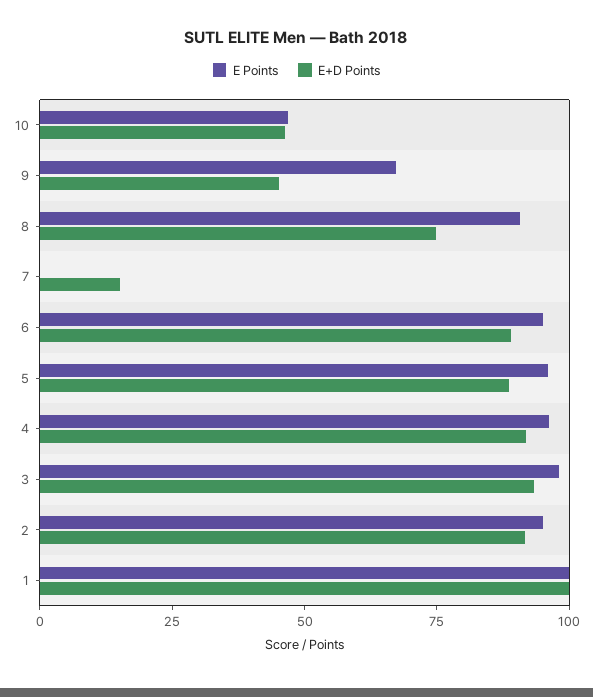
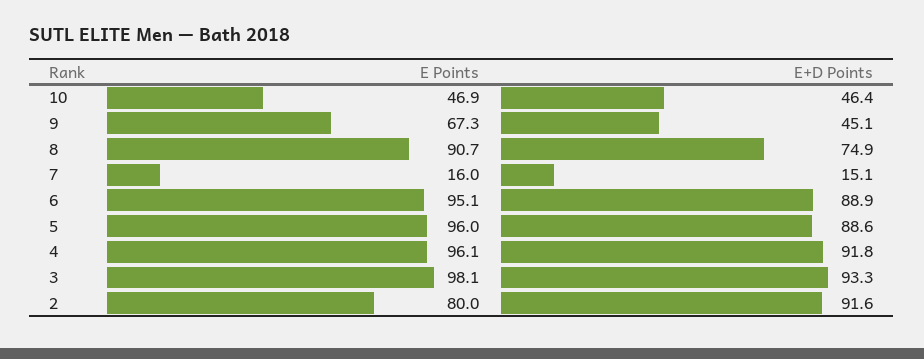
E Points, 7: 0 -> 16
E Points, 2: 95 -> 80
E Points, 1: 100 -> none
E+D Points, 1: 100 -> none

